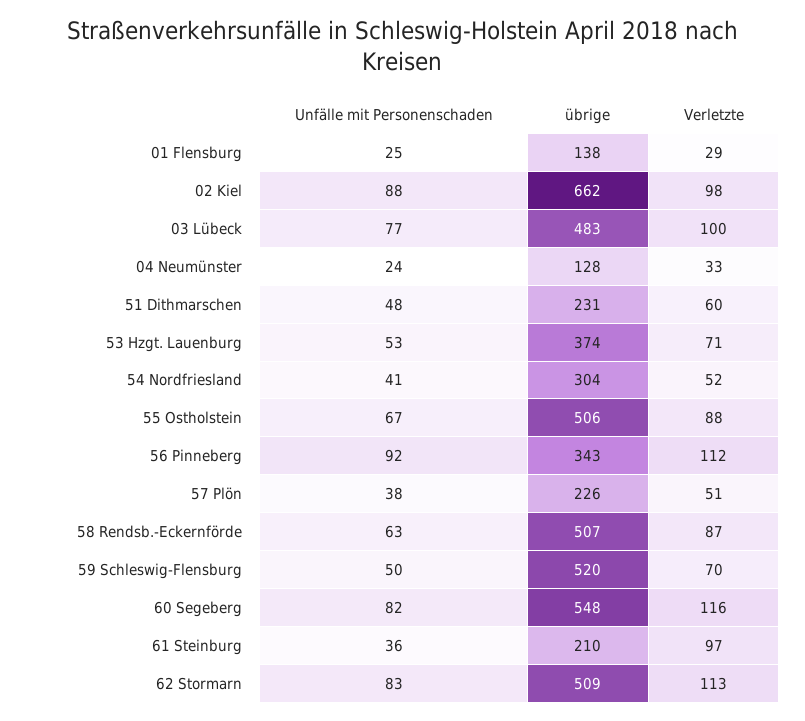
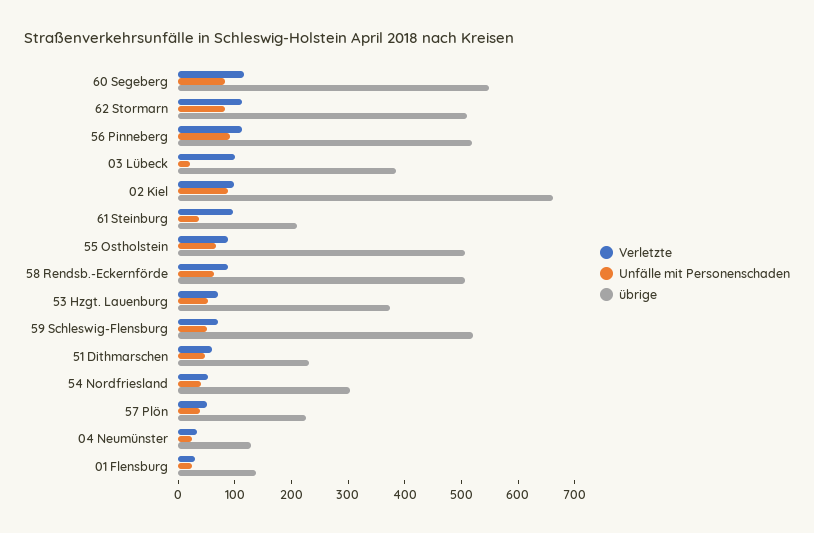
Unfälle mit Personenschaden, 03 Lübeck: 77 -> 20
übrige, 03 Lübeck: 483 -> 380
übrige, 56 Pinneberg: 343 -> 520

